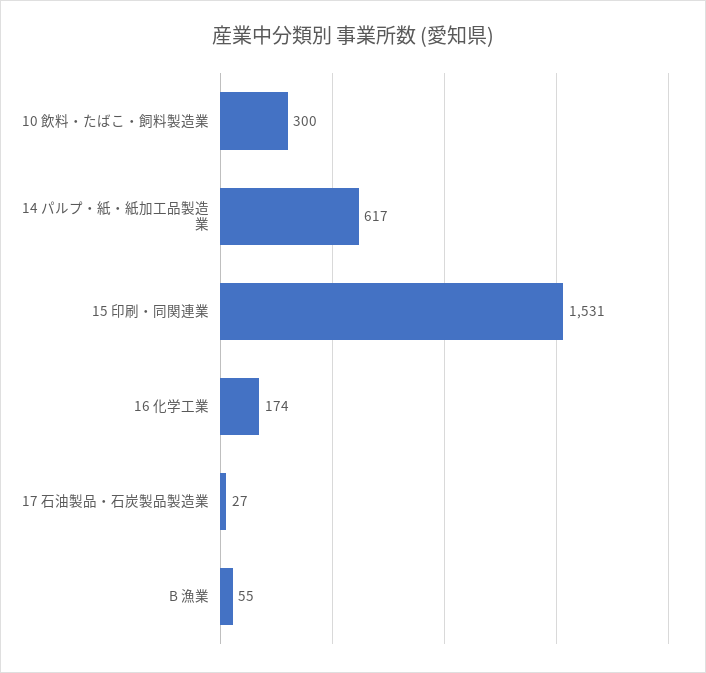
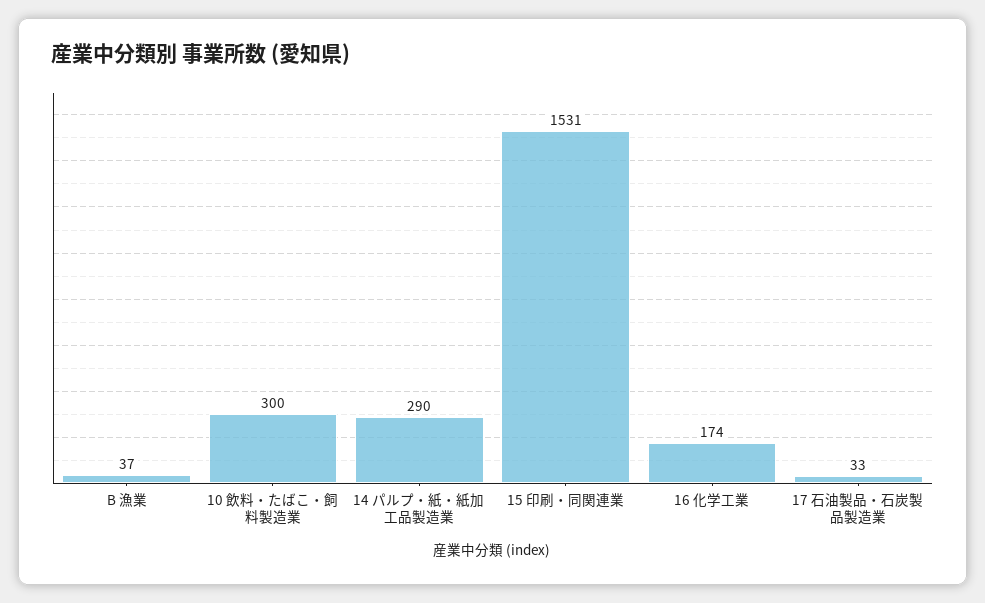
14 パルプ・紙・紙加工品製造業: 617 -> 290
17 石油製品・石炭製品製造業: 27 -> 33
B 漁業: 55 -> 37

